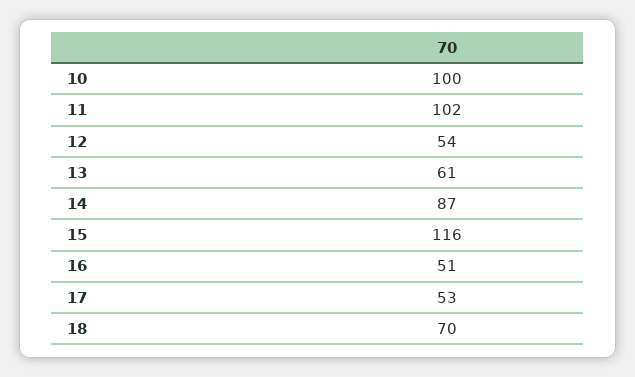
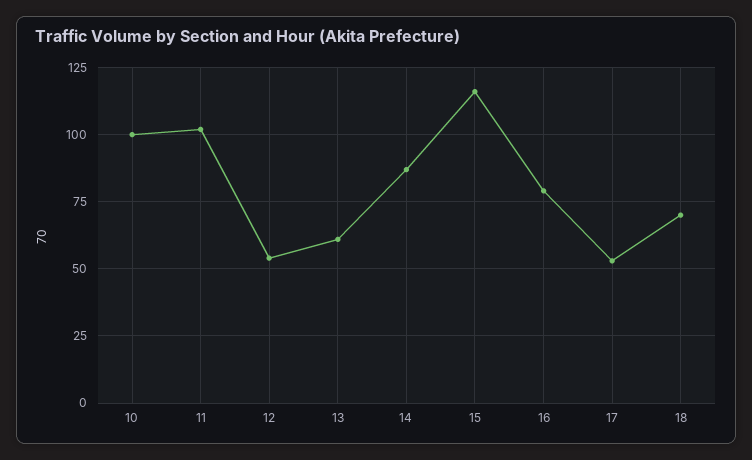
16: 51 -> 80

